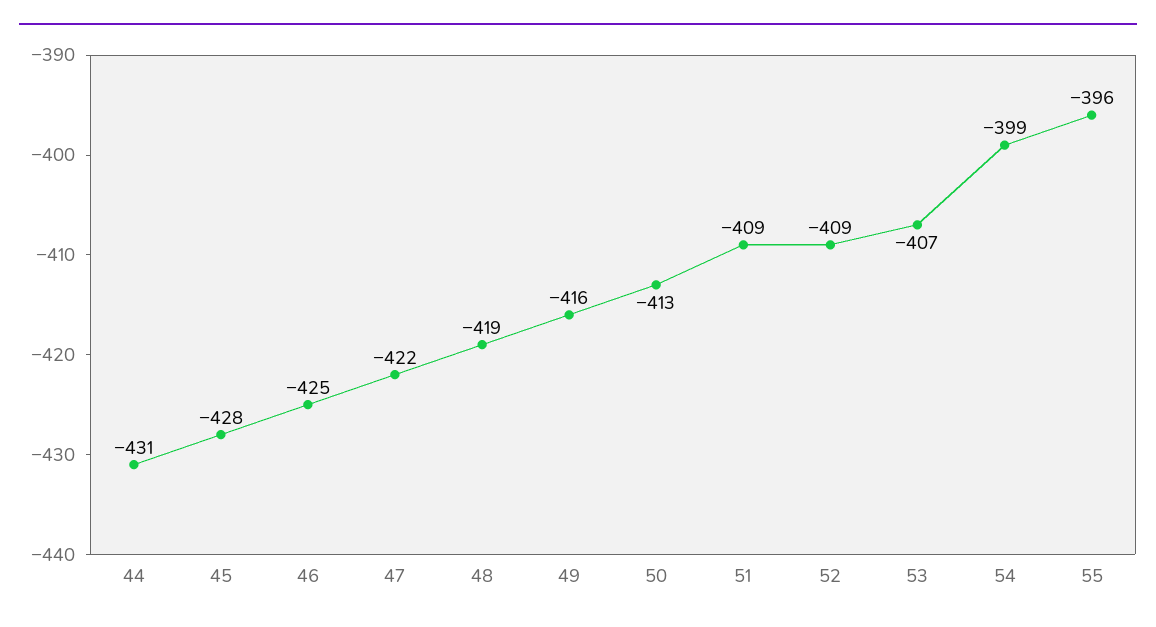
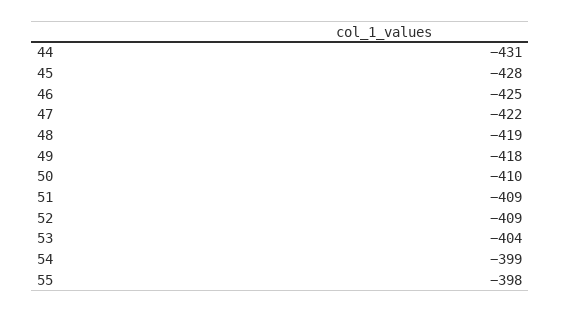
49: -416 -> -418
50: -413 -> -410
53: -407 -> -404
55: -396 -> -398

